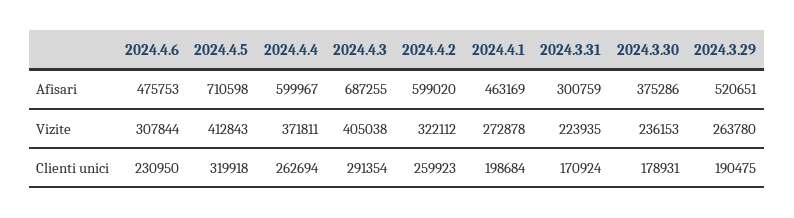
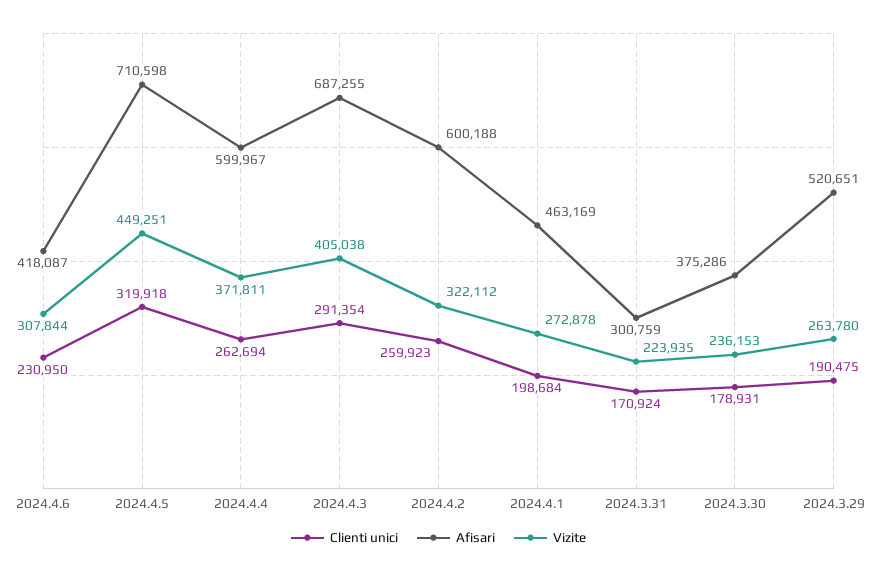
Afisari, 2024.4.6: 475753 -> 418087
Afisari, 2024.4.2: 599020 -> 600188
Vizite, 2024.4.5: 412843 -> 449251

